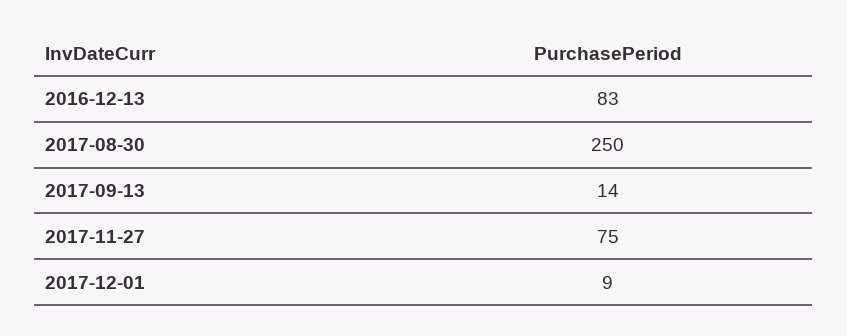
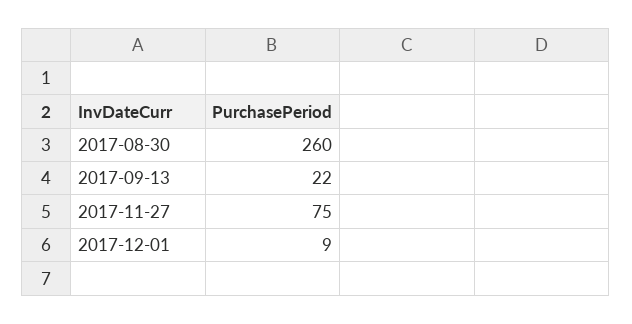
2016-12-13: 83 -> none
2017-08-30: 250 -> 260
2017-09-13: 14 -> 22

